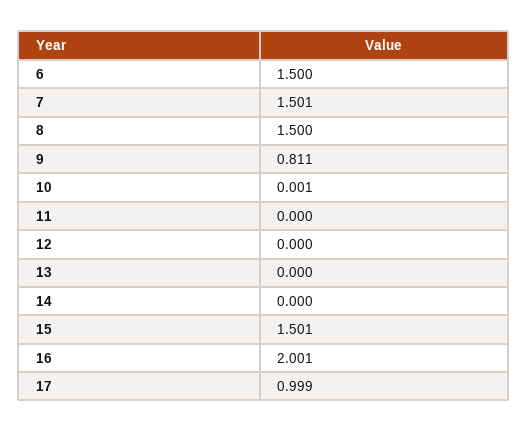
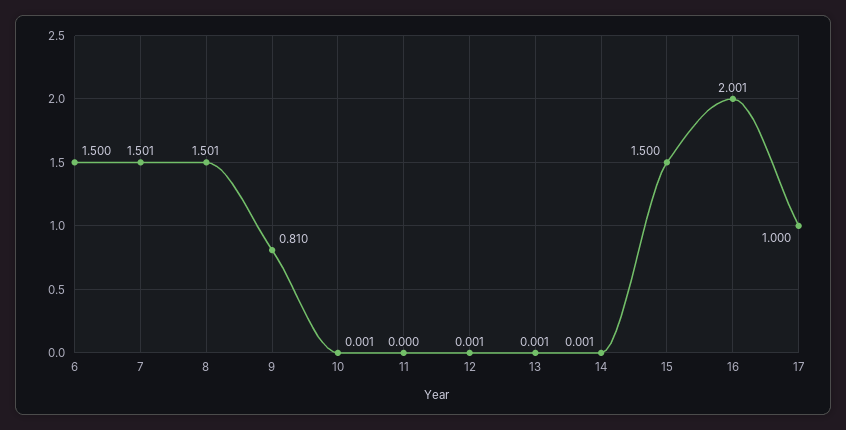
8: 1.5 -> 1.501
9: 0.811 -> 0.81
12: 0 -> 0.001
13: 0 -> 0.001
14: 0 -> 0.001
15: 1.501 -> 1.5
17: 0.999 -> 1

